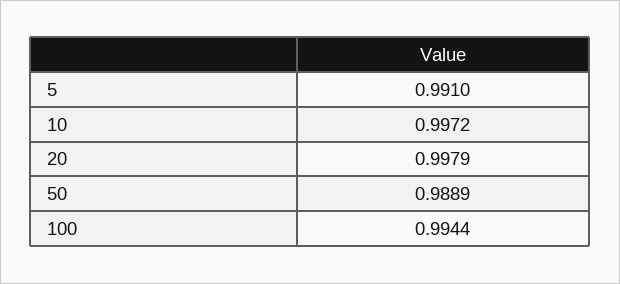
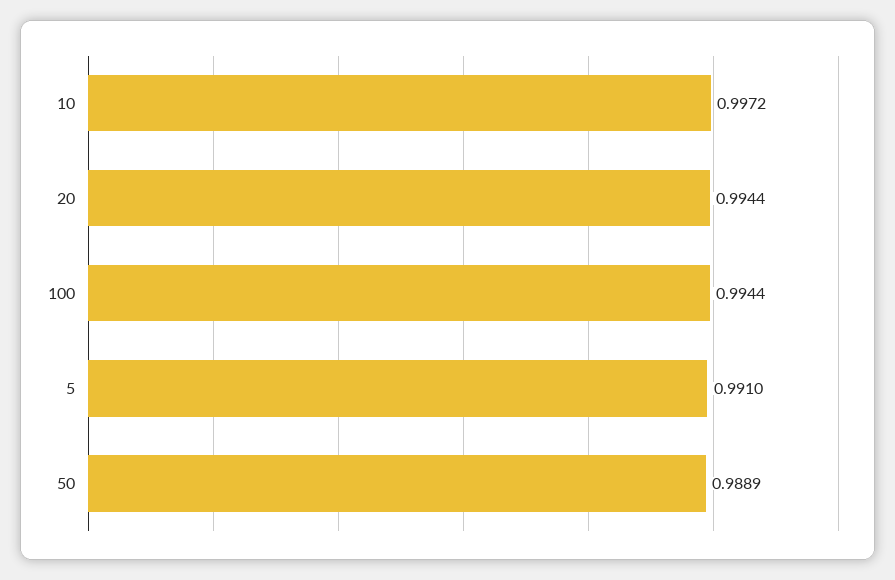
20: 0.9979 -> 0.9944

